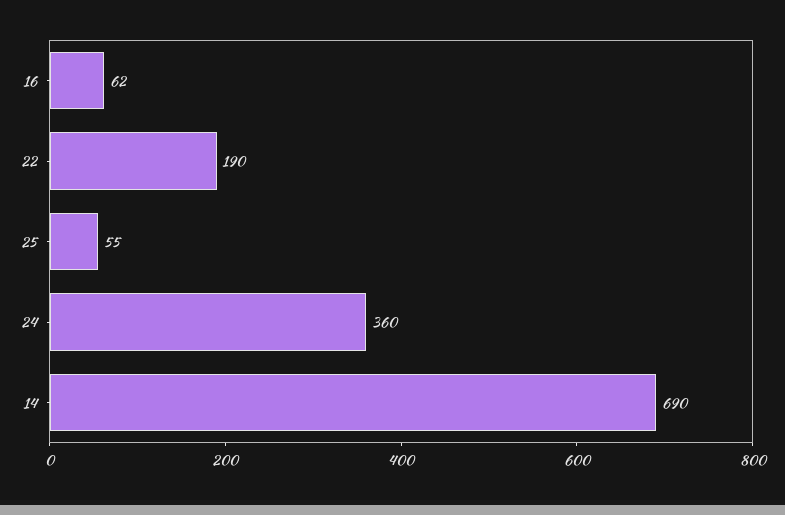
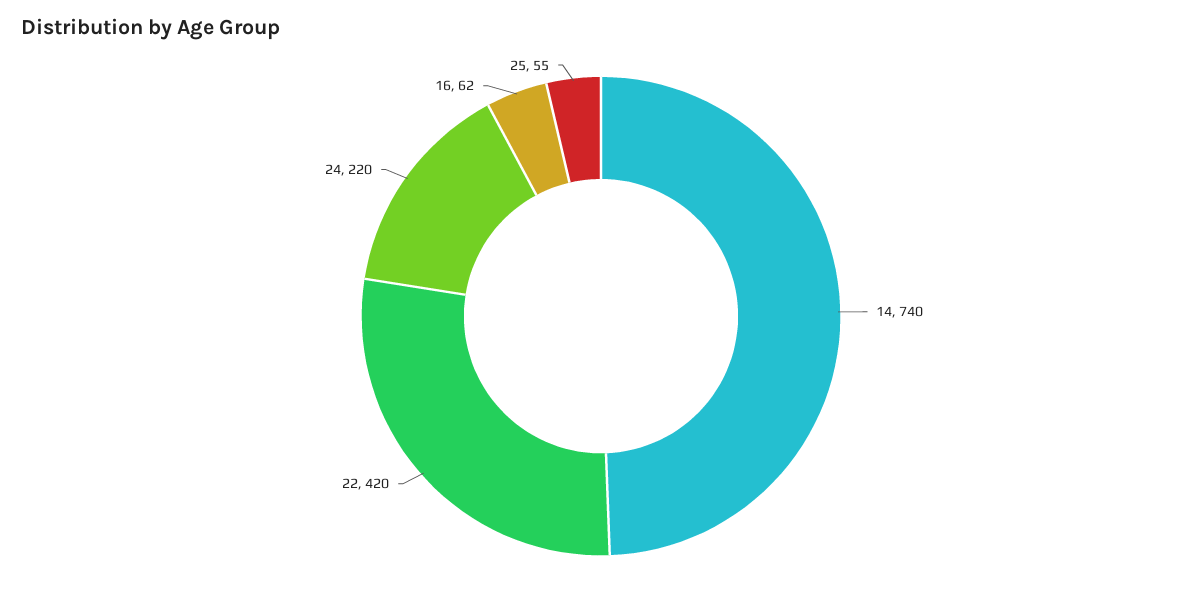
22: 190 -> 420
24: 360 -> 220
14: 690 -> 740

